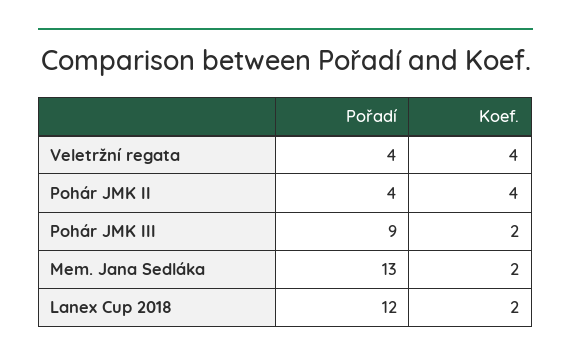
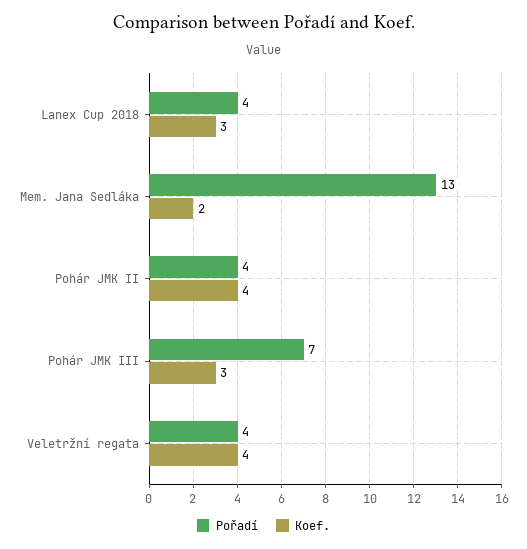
Pořadí, Pohár JMK III: 9 -> 7
Koef., Pohár JMK III: 2 -> 3
Pořadí, Lanex Cup 2018: 12 -> 4
Koef., Lanex Cup 2018: 2 -> 3

